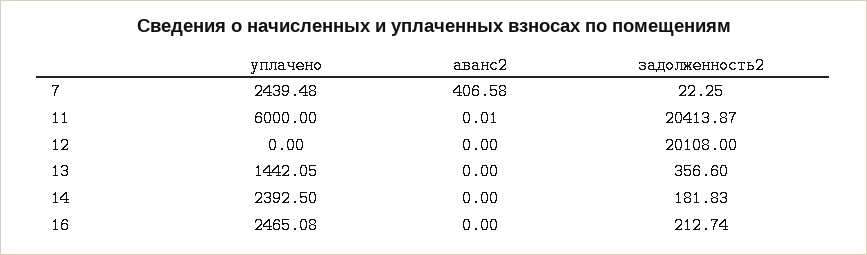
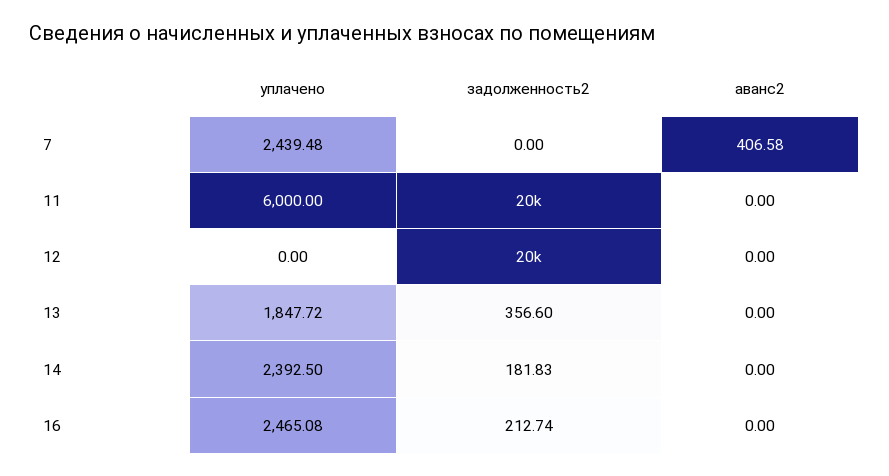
задолженность2, 7: 22.25 -> 0
аванс2, 11: 0.01 -> 0
уплачено, 13: 1442.05 -> 1847.72

